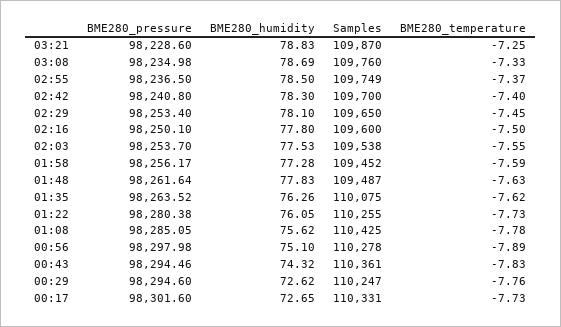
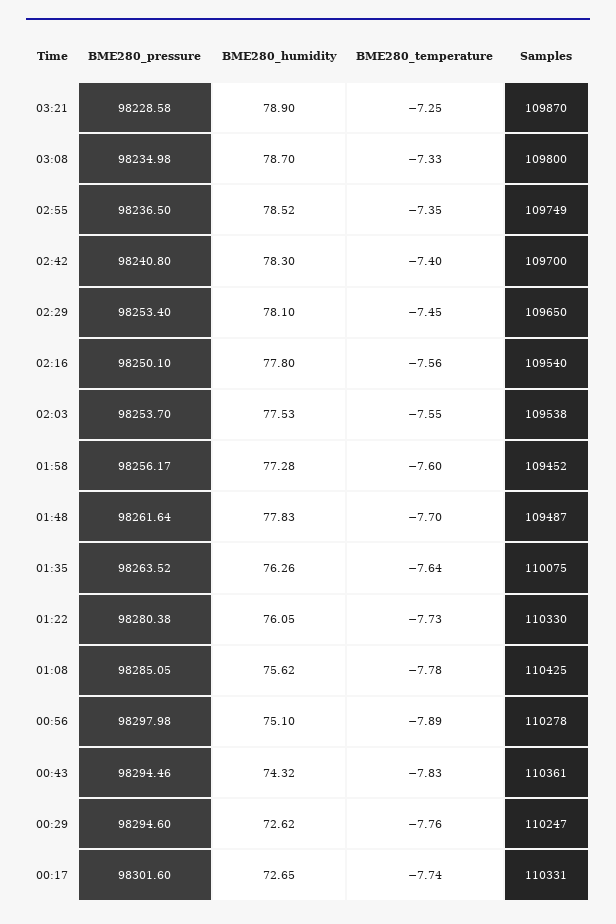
BME280_pressure, 03:21: 98228.6 -> 98228.58
BME280_humidity, 03:21: 78.83 -> 78.9
BME280_humidity, 03:08: 78.69 -> 78.7
Samples, 03:08: 109760 -> 109800
BME280_humidity, 02:55: 78.5 -> 78.52
BME280_temperature, 02:55: -7.37 -> -7.35
Samples, 02:16: 109600 -> 109540
BME280_temperature, 02:16: -7.5 -> -7.56
BME280_temperature, 01:58: -7.59 -> -7.6
BME280_temperature, 01:48: -7.63 -> -7.7
BME280_temperature, 01:35: -7.62 -> -7.64
Samples, 01:22: 110255 -> 110330
BME280_temperature, 00:17: -7.73 -> -7.74

